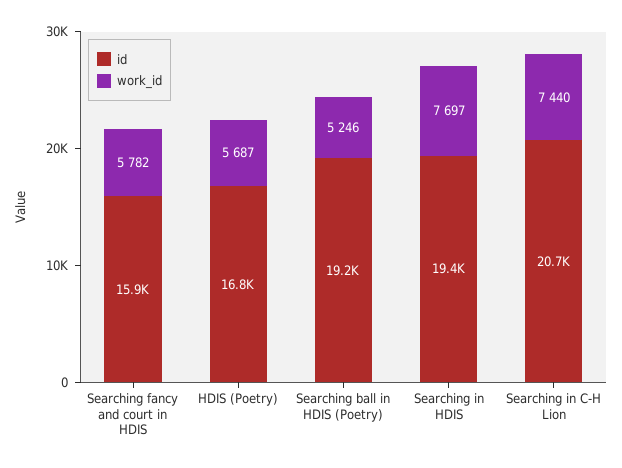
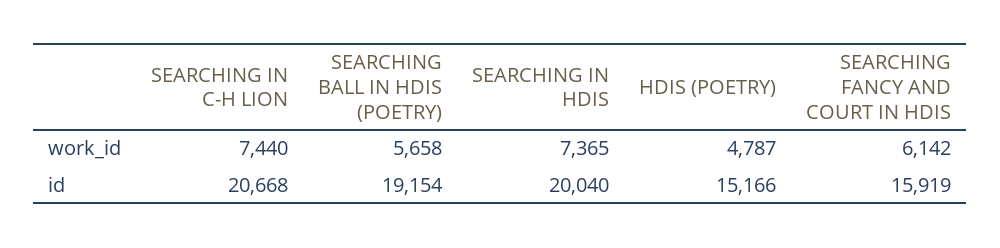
work_id, Searching fancy and court in HDIS: 5782 -> 6142
id, HDIS (Poetry): 16800 -> 15166
work_id, HDIS (Poetry): 5687 -> 4787
work_id, Searching ball in HDIS (Poetry): 5246 -> 5658
id, Searching in HDIS: 19400 -> 20040
work_id, Searching in HDIS: 7697 -> 7365

